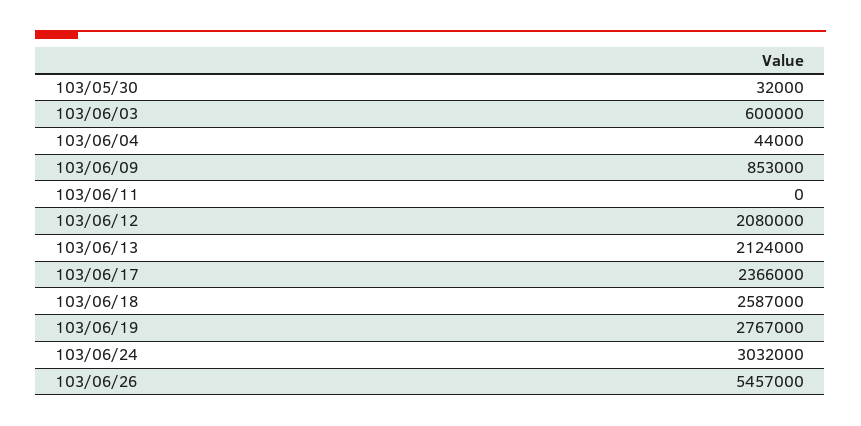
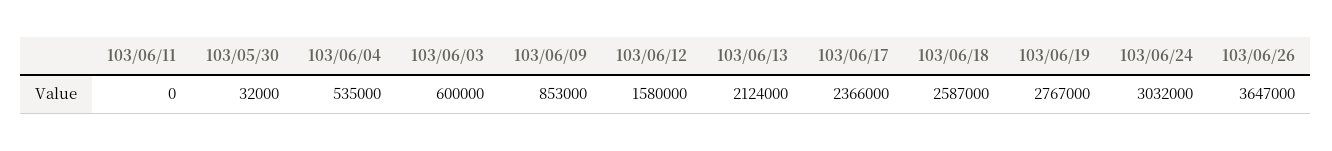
103/06/04: 44000 -> 535000
103/06/12: 2080000 -> 1580000
103/06/26: 5457000 -> 3647000

